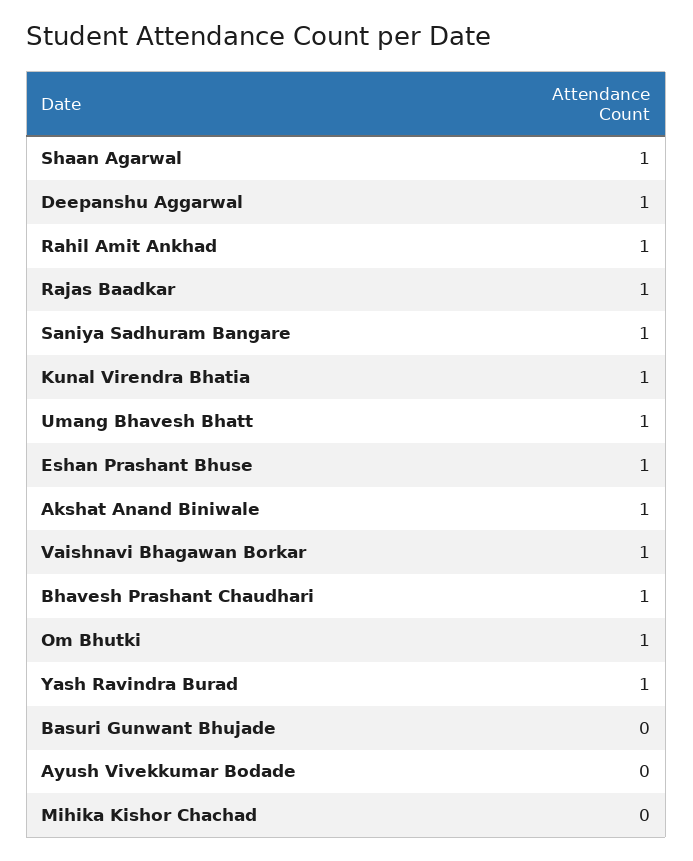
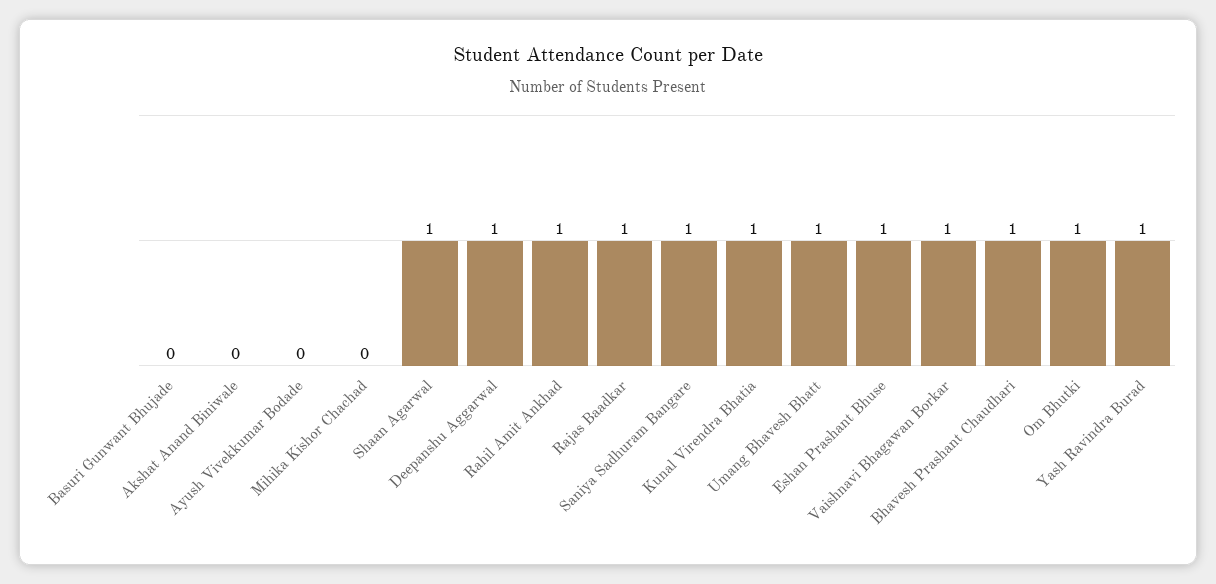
Akshat Anand Biniwale: 1 -> 0

